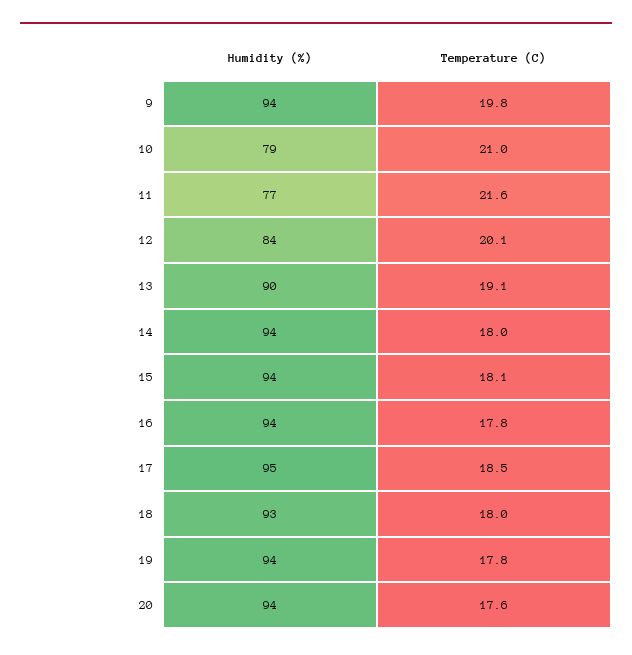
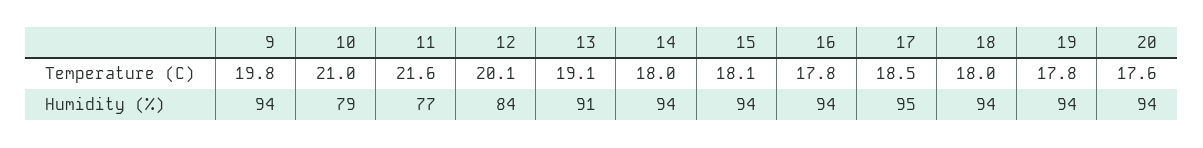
Humidity (%), 13: 90 -> 91
Humidity (%), 18: 93 -> 94

